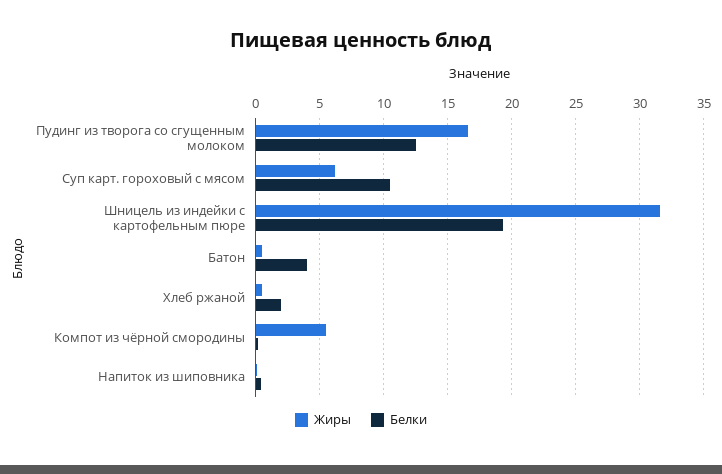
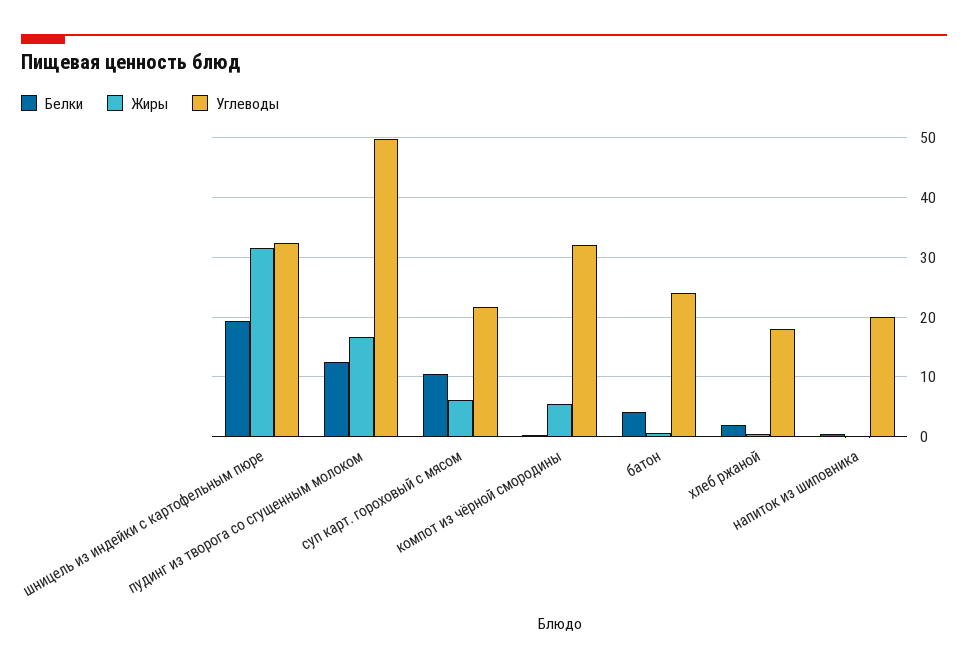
Углеводы, Шницель из индейки с картофельным пюре: none -> 32
Углеводы, Пудинг из творога со сгущенным молоком: none -> 50
Углеводы, Суп карт. гороховый с мясом: none -> 22
Углеводы, Компот из чёрной смородины: none -> 32
Углеводы, Батон: none -> 24
Углеводы, Хлеб ржаной: none -> 18
Углеводы, Напиток из шиповника: none -> 20

